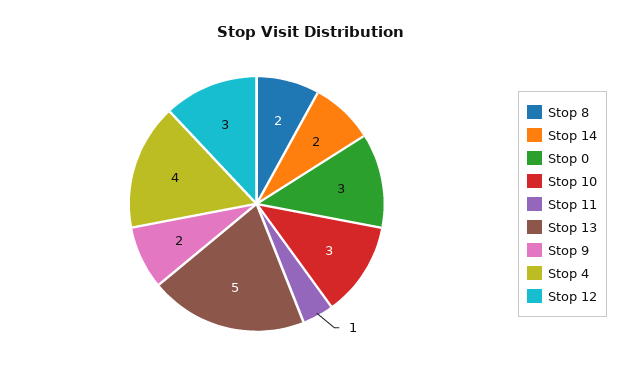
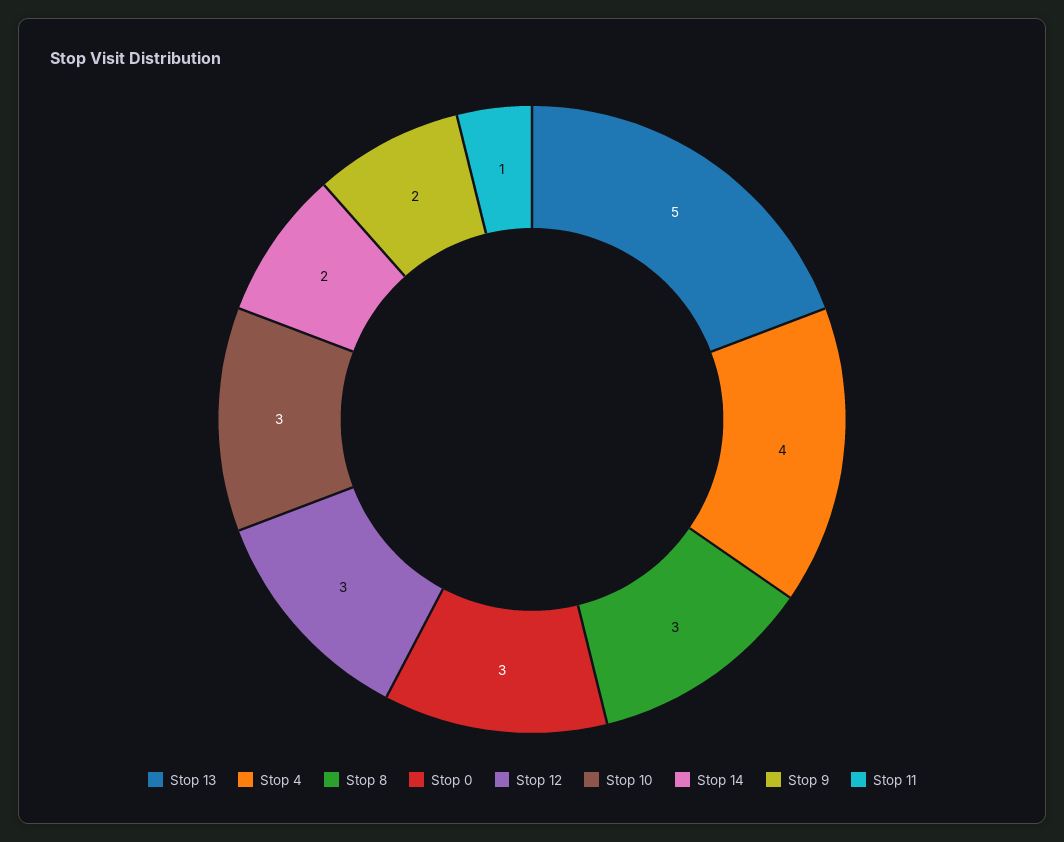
Stop 8: 2 -> 3

